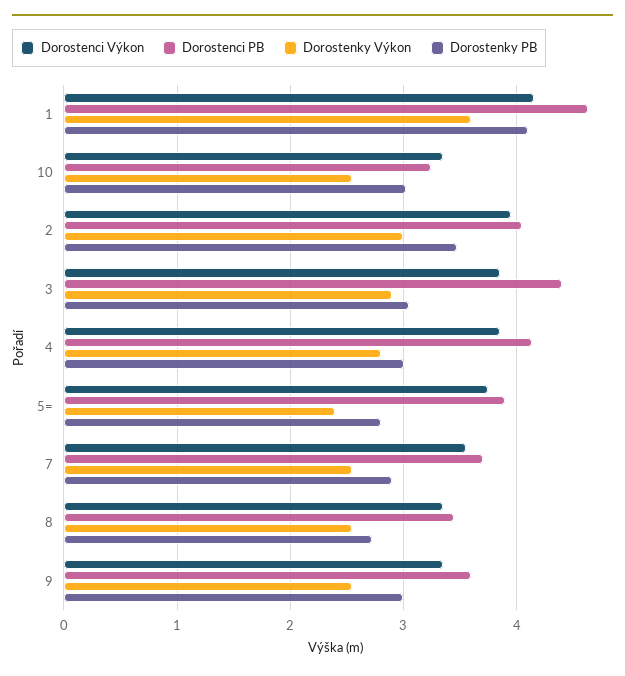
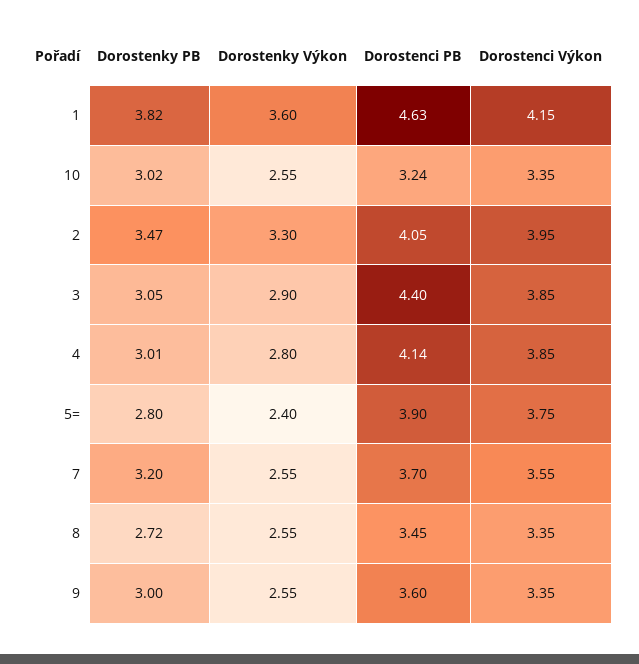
Dorostenky PB, 1: 4.1 -> 3.82
Dorostenky Výkon, 2: 3 -> 3.3
Dorostenky PB, 7: 2.9 -> 3.2

